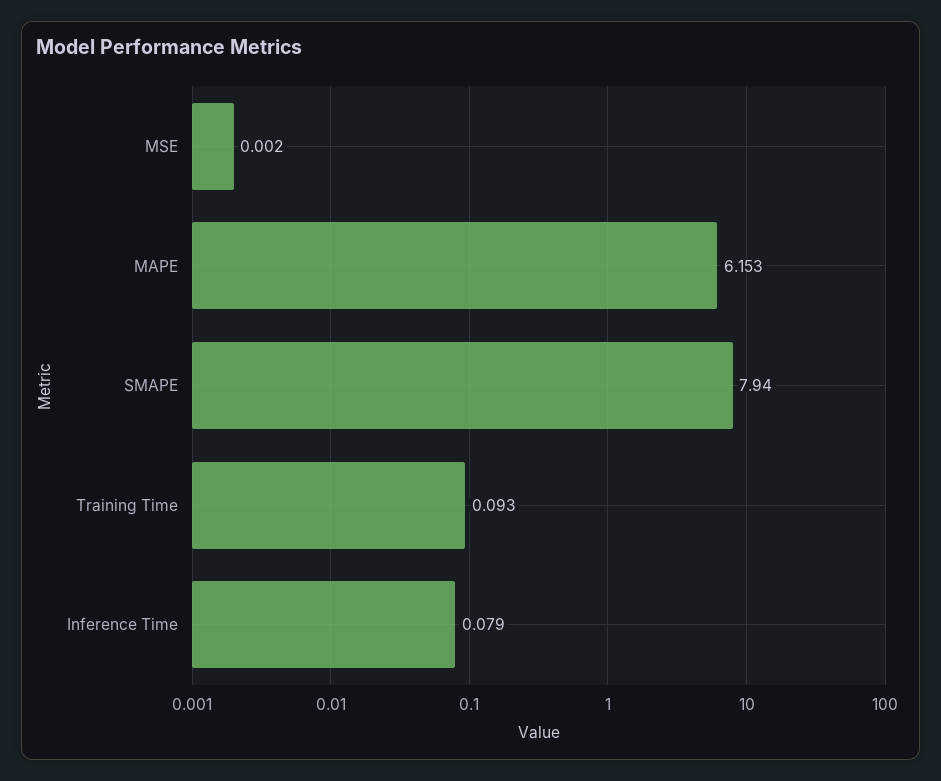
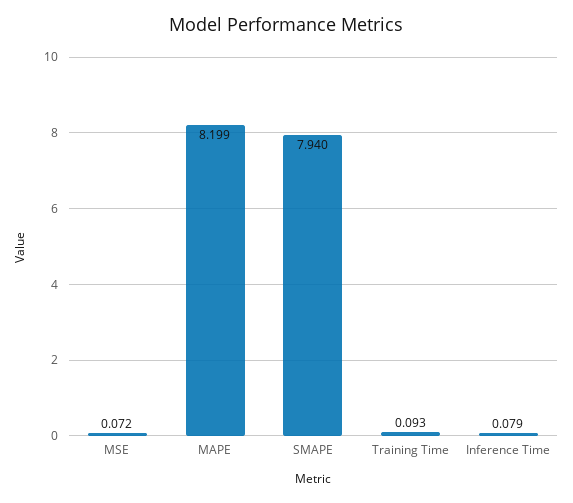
MSE: 0.002 -> 0.072
MAPE: 6.153 -> 8.199

